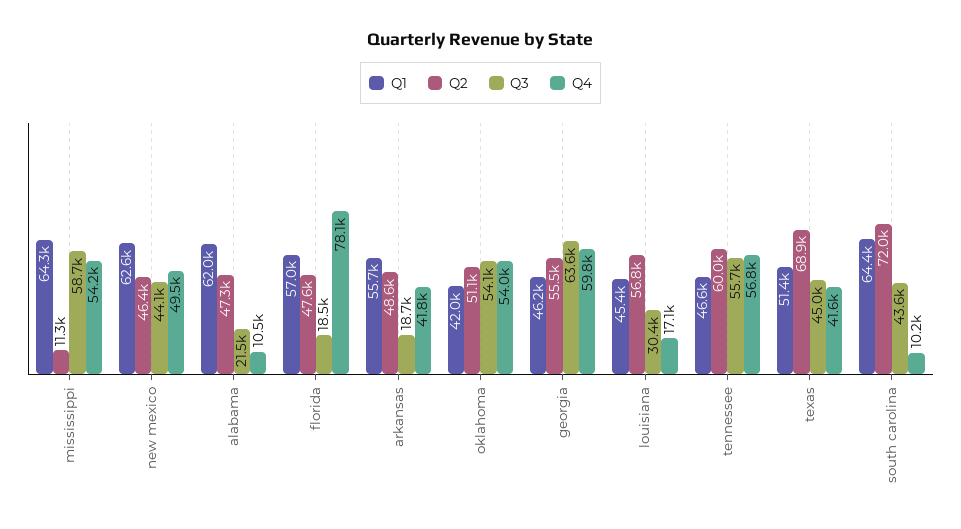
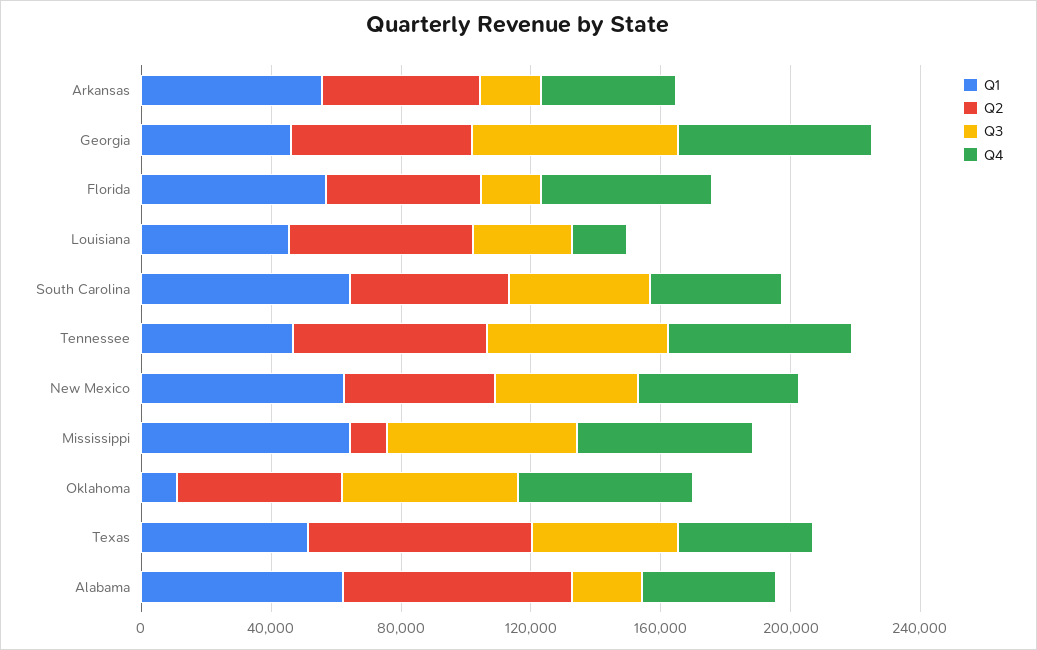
Q2, alabama: 47300 -> 70000
Q4, alabama: 10500 -> 40000
Q4, florida: 78100 -> 50000
Q1, oklahoma: 42000 -> 10000
Q2, south carolina: 72000 -> 50000
Q4, south carolina: 10200 -> 40000

